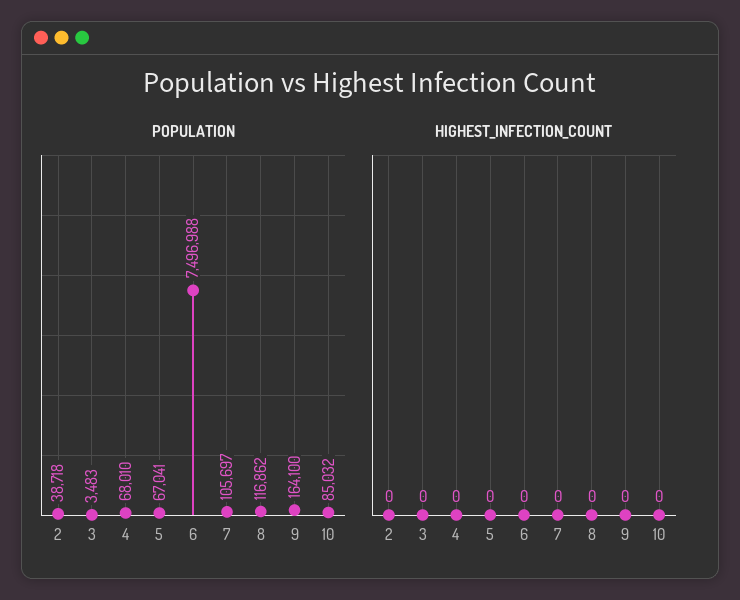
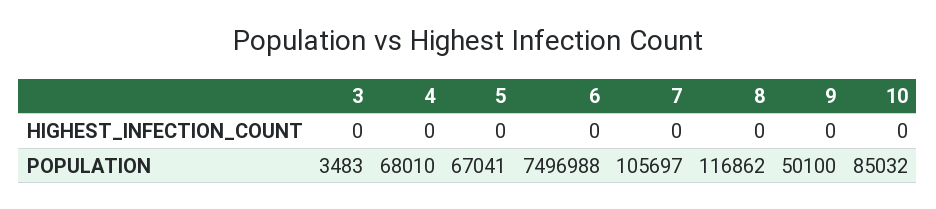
POPULATION, 2: 38718 -> none
POPULATION, 9: 164100 -> 50100
HIGHEST_INFECTION_COUNT, 2: 0 -> none

